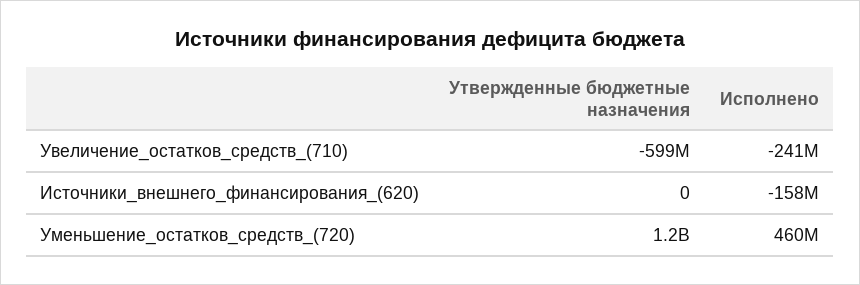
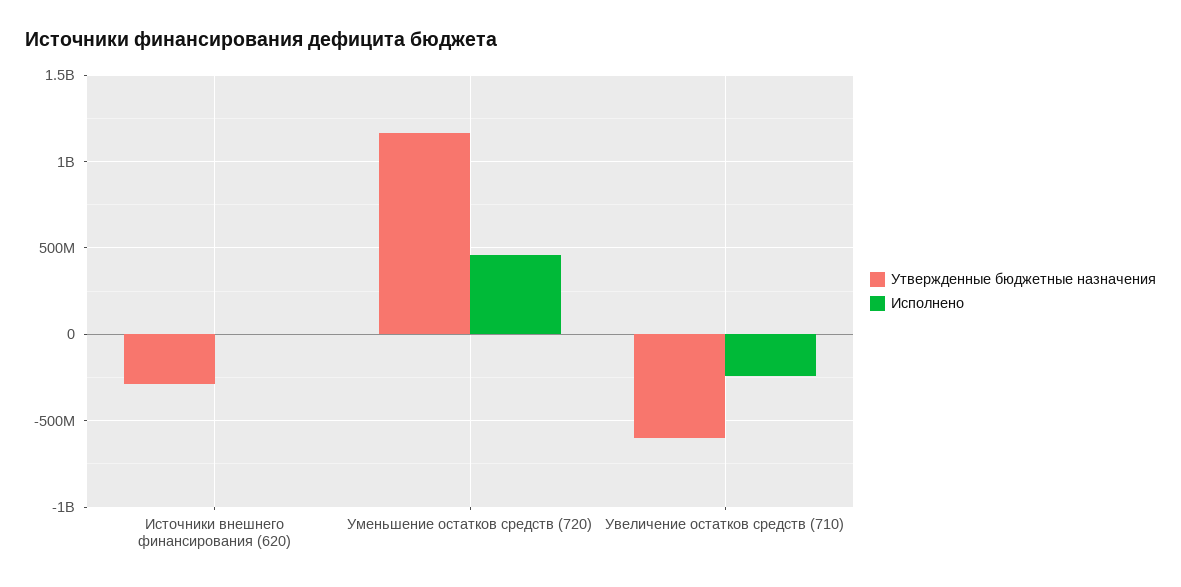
Утвержденные бюджетные назначения, Источники_внешнего_финансирования_(620): 0 -> -300000000
Исполнено, Источники_внешнего_финансирования_(620): -158000000 -> 0

